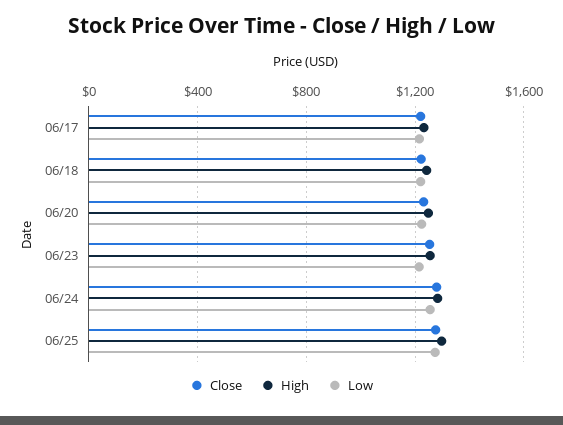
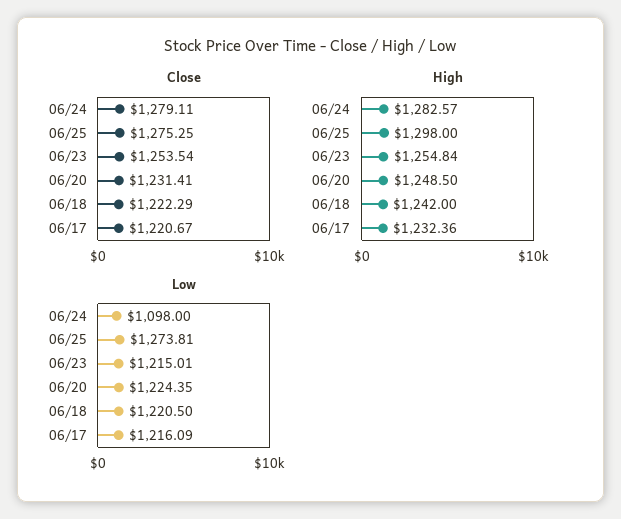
Low, 06/24: 1250 -> 1098

